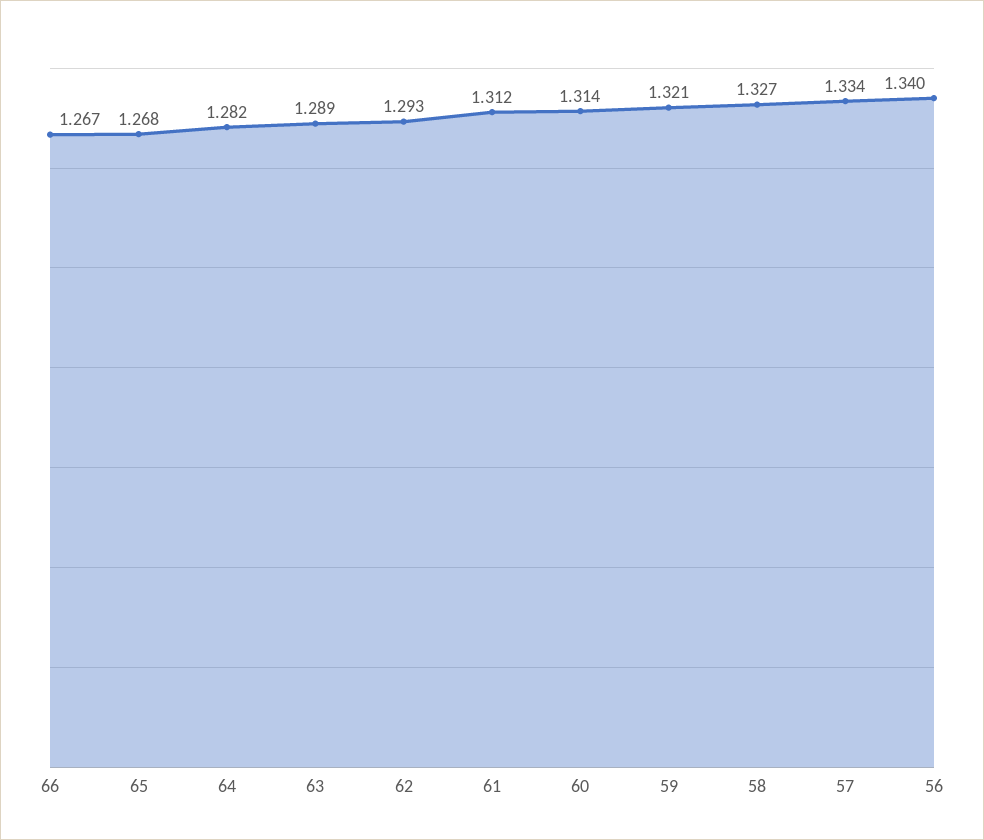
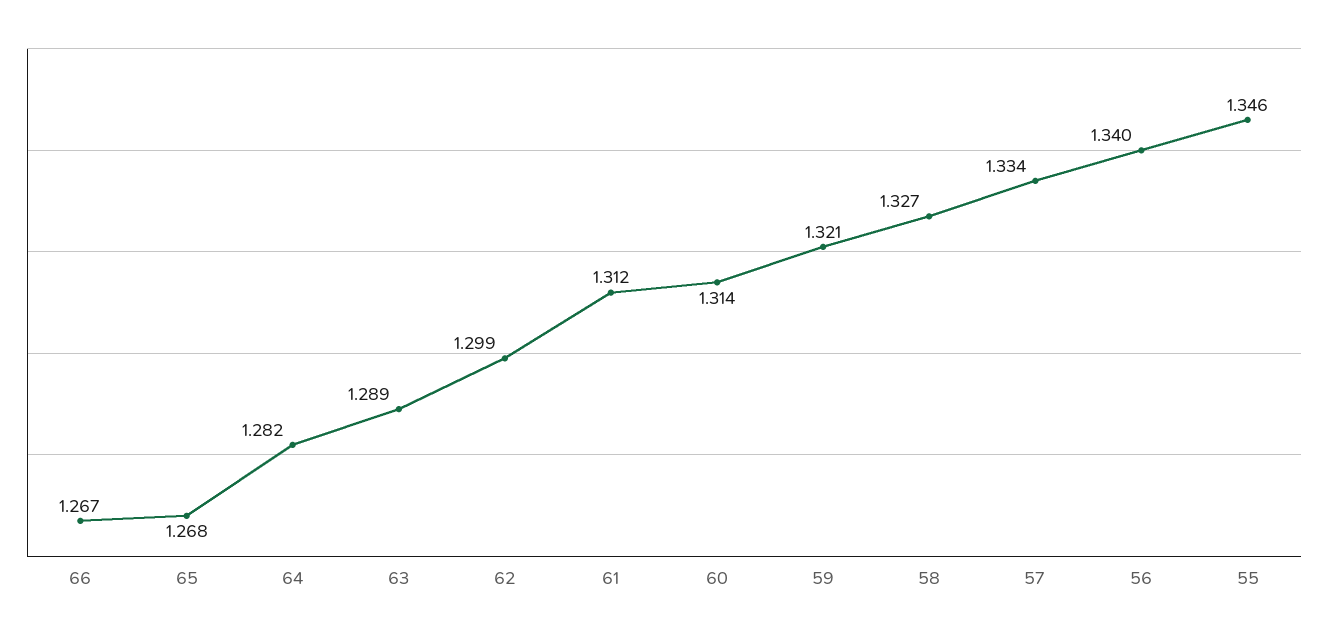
62: 1.293 -> 1.299
55: none -> 1.346

